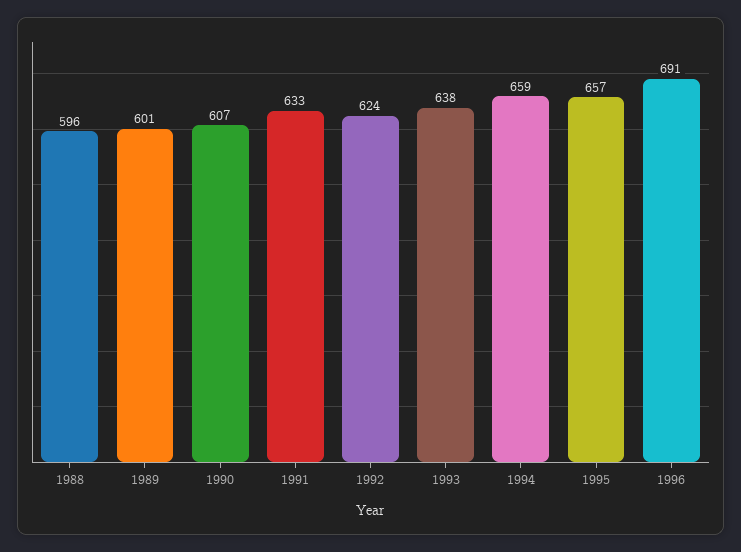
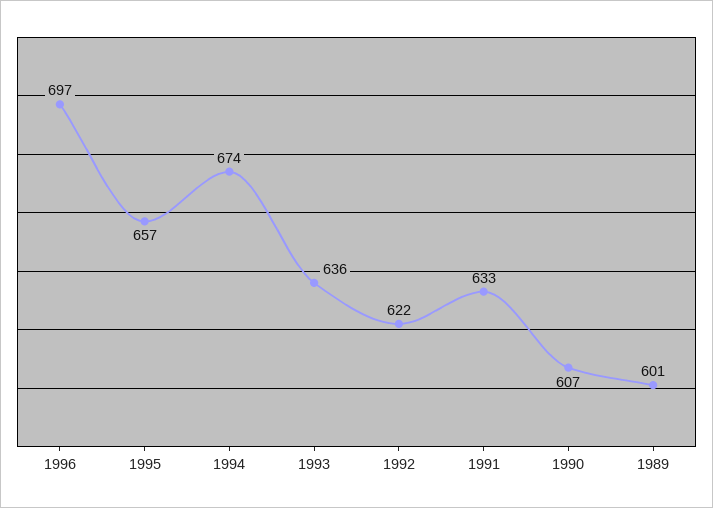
1988: 596 -> none
1992: 624 -> 622
1993: 638 -> 636
1994: 659 -> 674
1996: 691 -> 697

